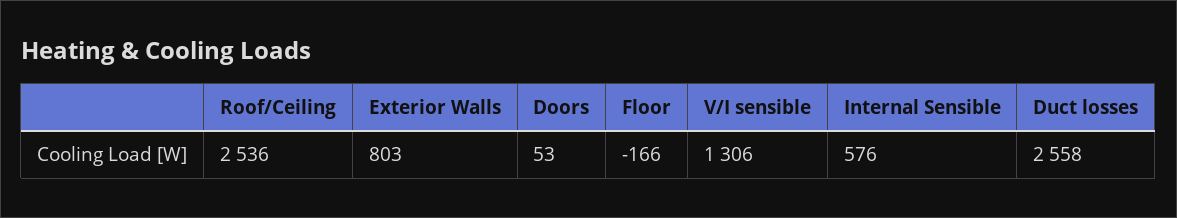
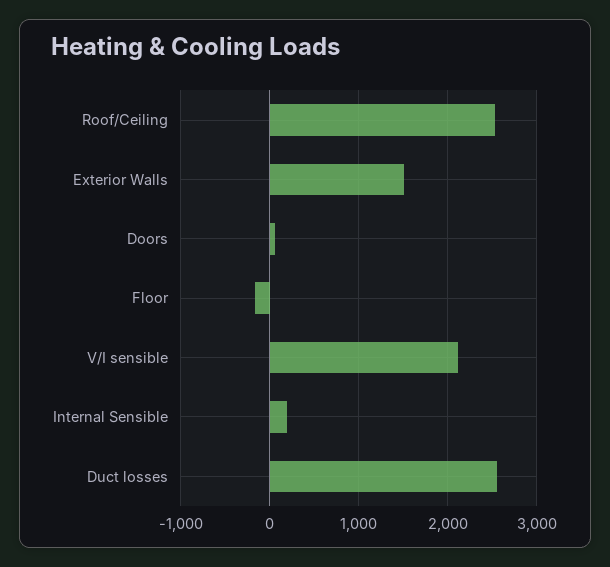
Exterior Walls: 803 -> 1500
V/I sensible: 1306 -> 2100
Internal Sensible: 576 -> 200

